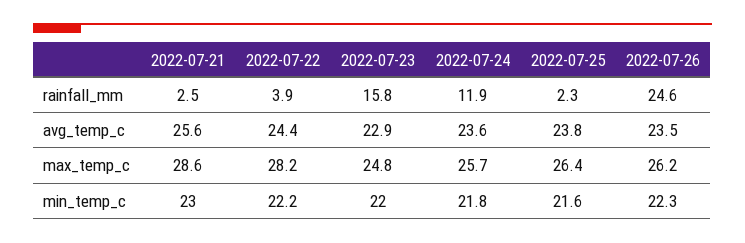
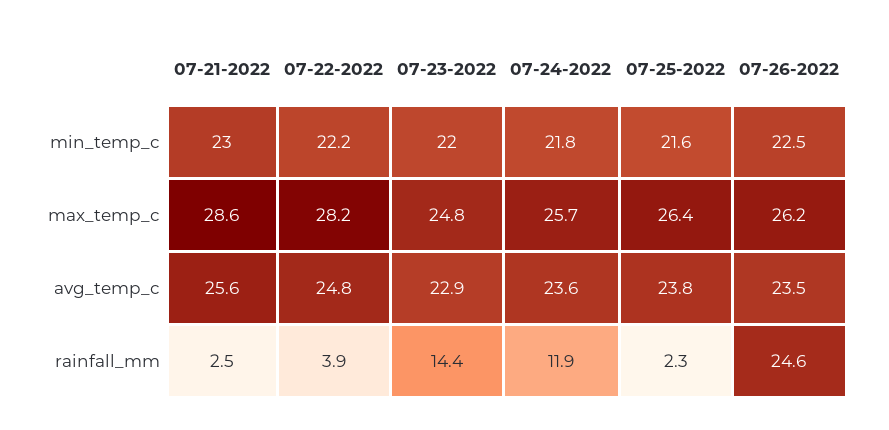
2022-07-23, rainfall_mm: 15.8 -> 14.4
2022-07-22, avg_temp_c: 24.4 -> 24.8
2022-07-26, min_temp_c: 22.3 -> 22.5

